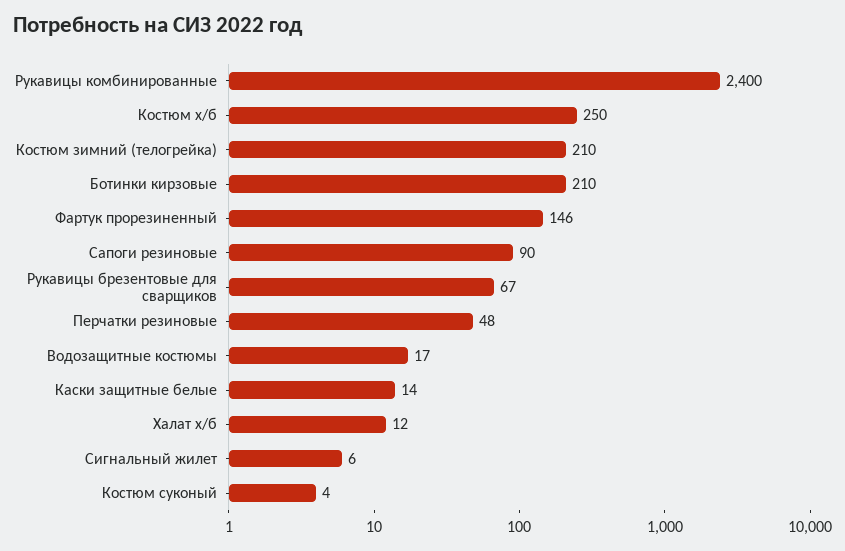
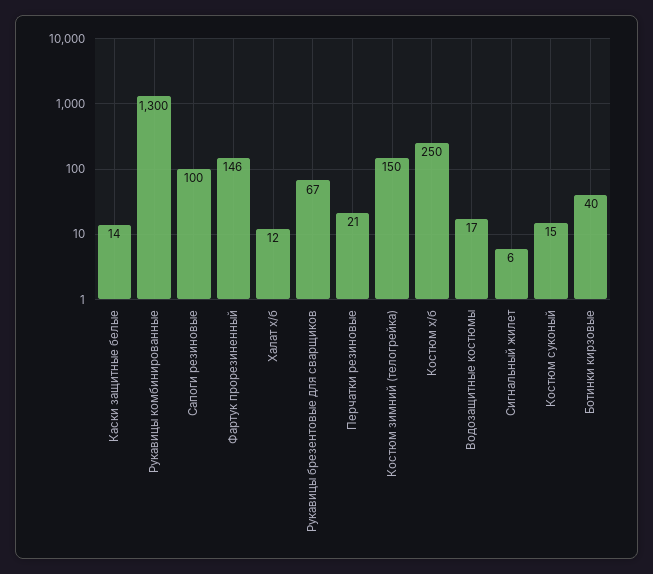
Рукавицы комбинированные: 2400 -> 1300
Костюм зимний (телогрейка): 210 -> 150
Ботинки кирзовые: 210 -> 40
Сапоги резиновые: 90 -> 100
Перчатки резиновые: 48 -> 21
Костюм суконый: 4 -> 15

